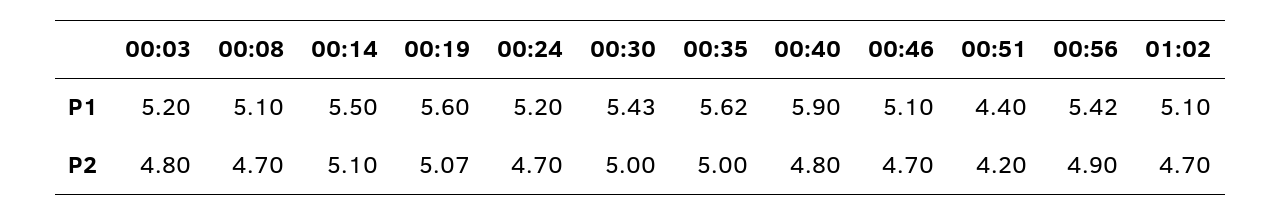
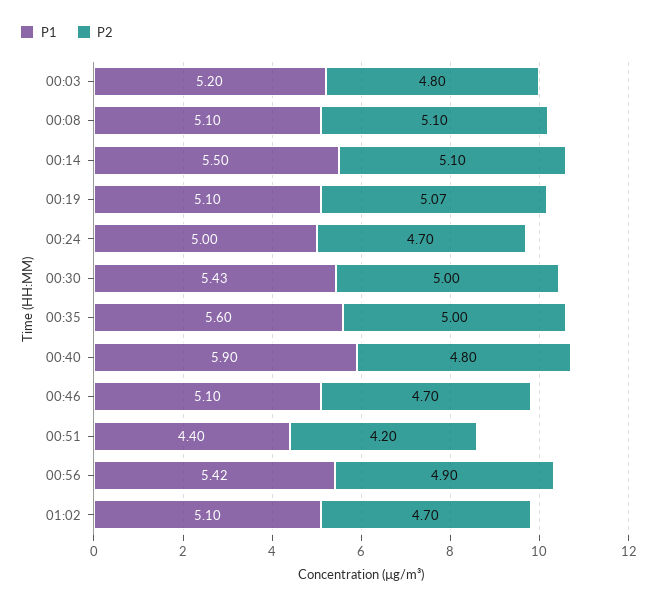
P1, 00:19: 5.6 -> 5.1
P1, 00:24: 5.2 -> 5
P1, 00:35: 5.62 -> 5.6
P2, 00:08: 4.7 -> 5.1

